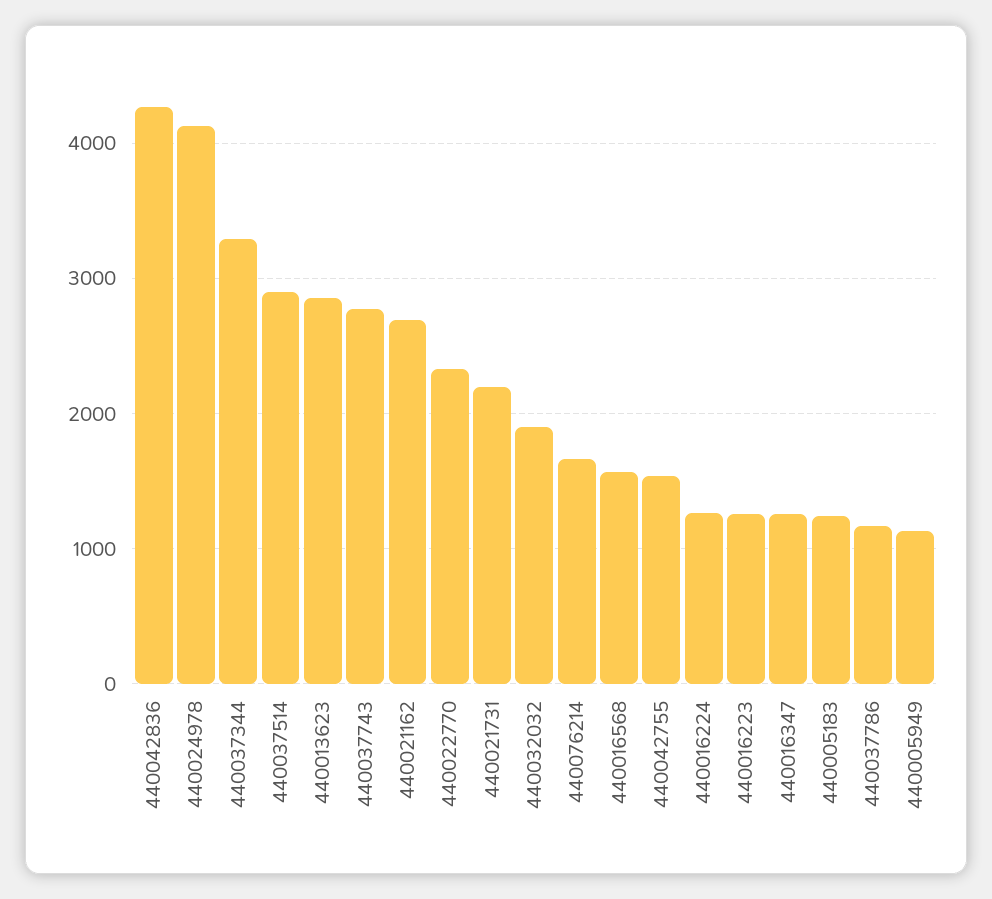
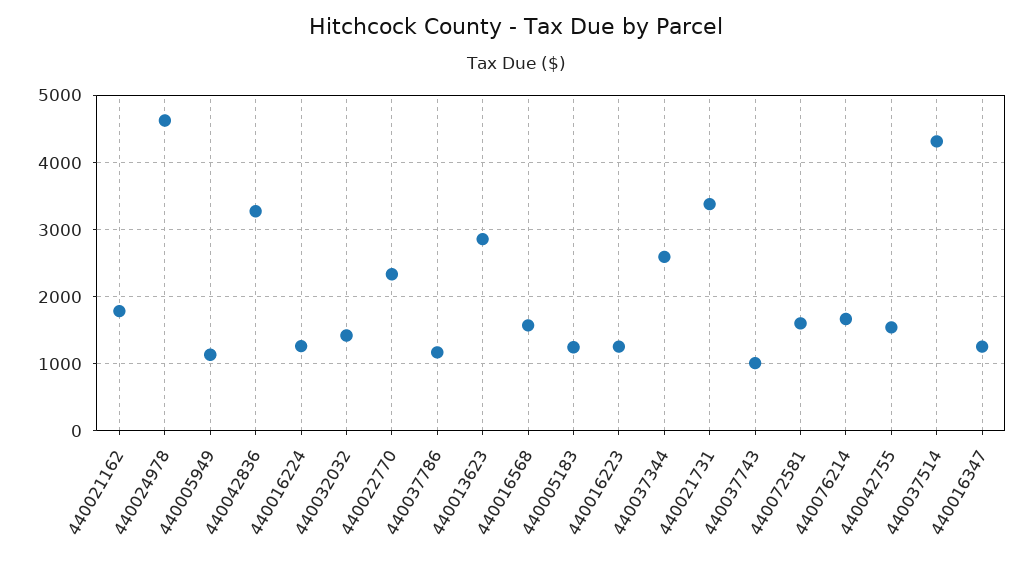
440042836: 4300 -> 3300
440024978: 4100 -> 4600
440037344: 3300 -> 2600
440037514: 2900 -> 4300
440037743: 2800 -> 1000
440021162: 2700 -> 1800
440021731: 2200 -> 3400
440032032: 1900 -> 1400
440072581: none -> 1600

